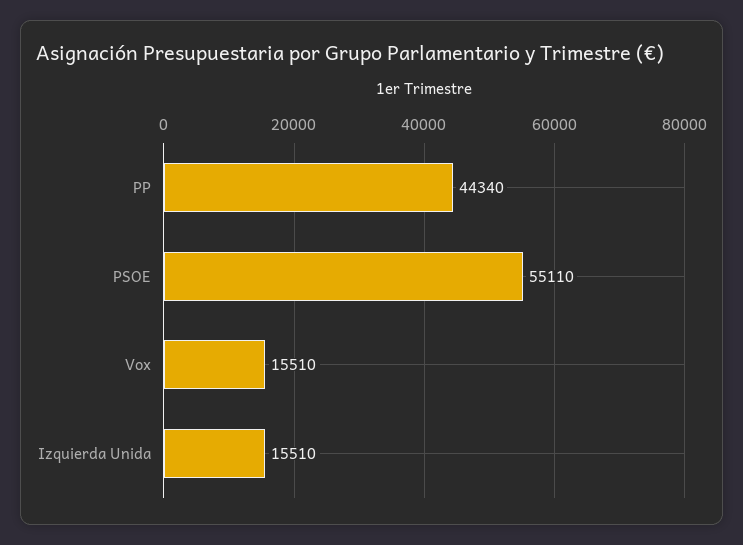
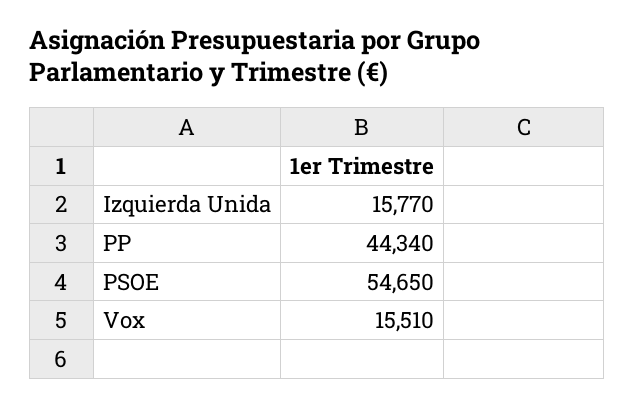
PSOE: 55110 -> 54650
Izquierda Unida: 15510 -> 15770

